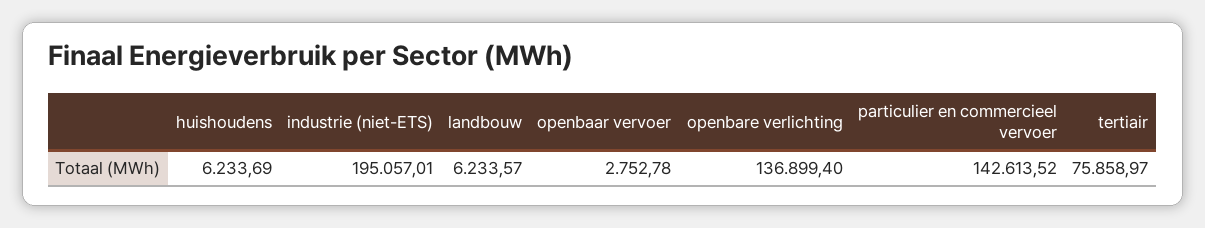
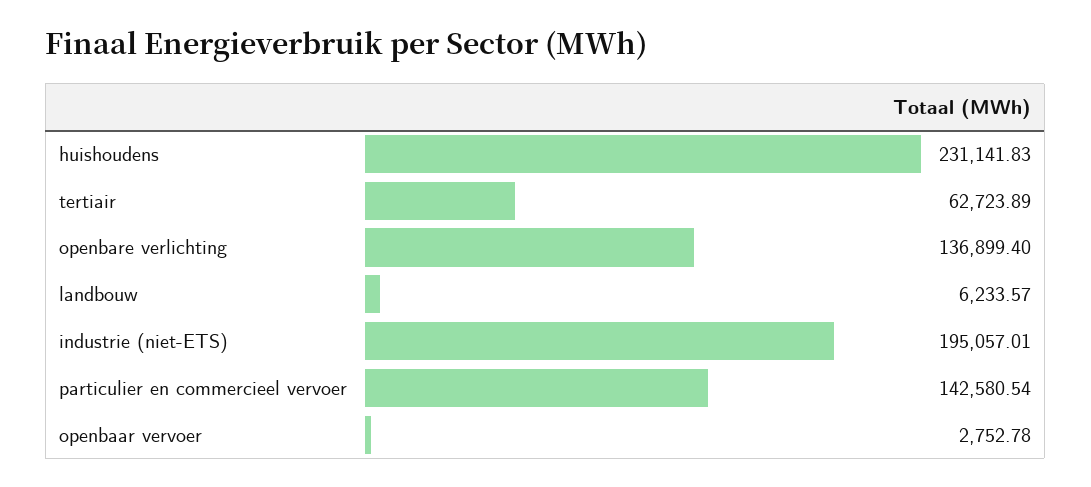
huishoudens: 6233.69 -> 231141.83
particulier en commercieel vervoer: 142613.52 -> 142580.54
tertiair: 75858.97 -> 62723.89

